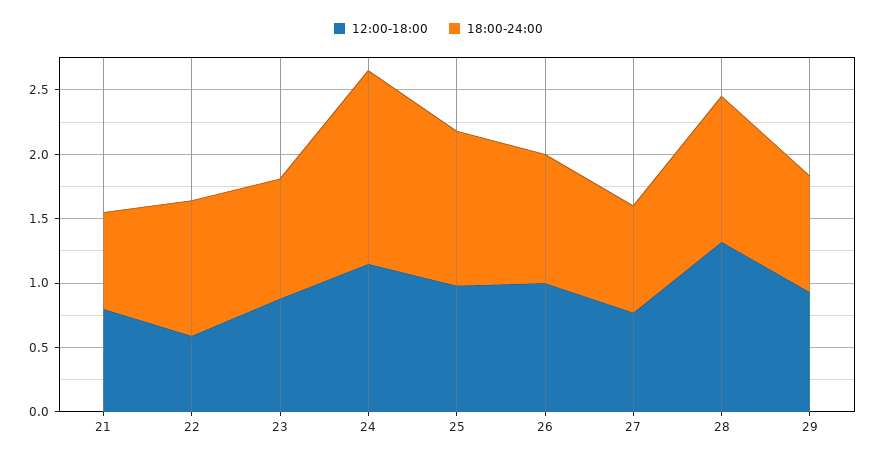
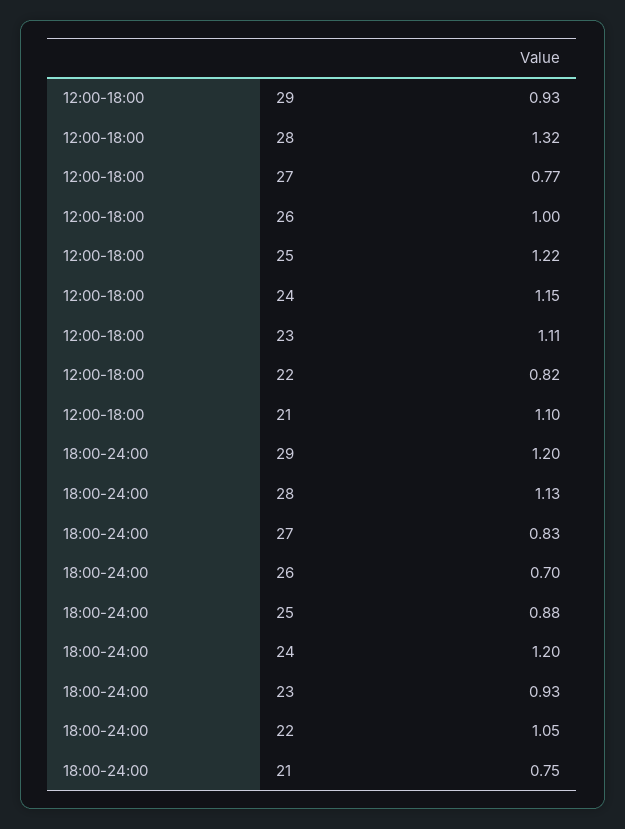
12:00-18:00, 21: 0.8 -> 1.1
12:00-18:00, 22: 0.6 -> 0.82
12:00-18:00, 23: 0.9 -> 1.11
18:00-24:00, 24: 1.5 -> 1.2
12:00-18:00, 25: 1 -> 1.22
18:00-24:00, 25: 1.2 -> 0.88
18:00-24:00, 26: 1 -> 0.7
18:00-24:00, 29: 0.9 -> 1.2

